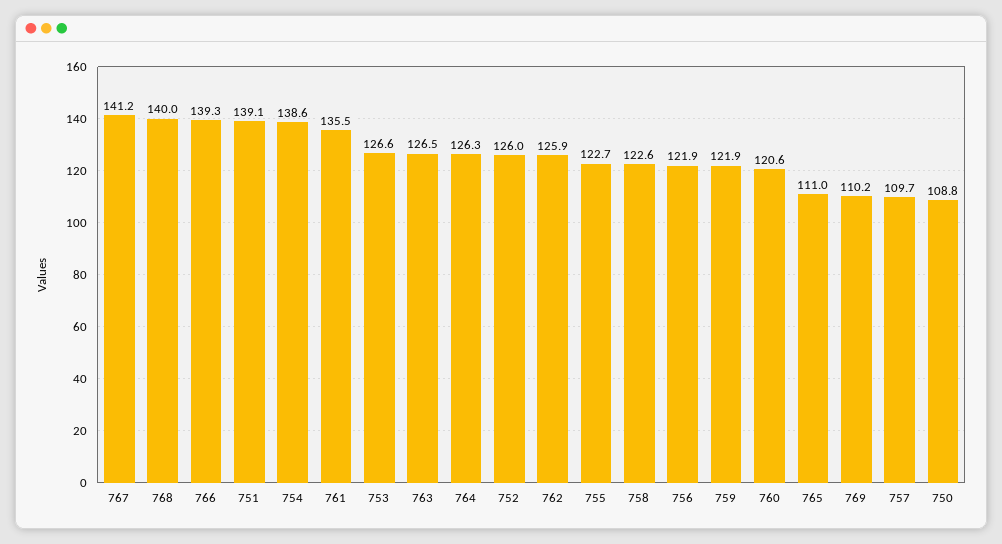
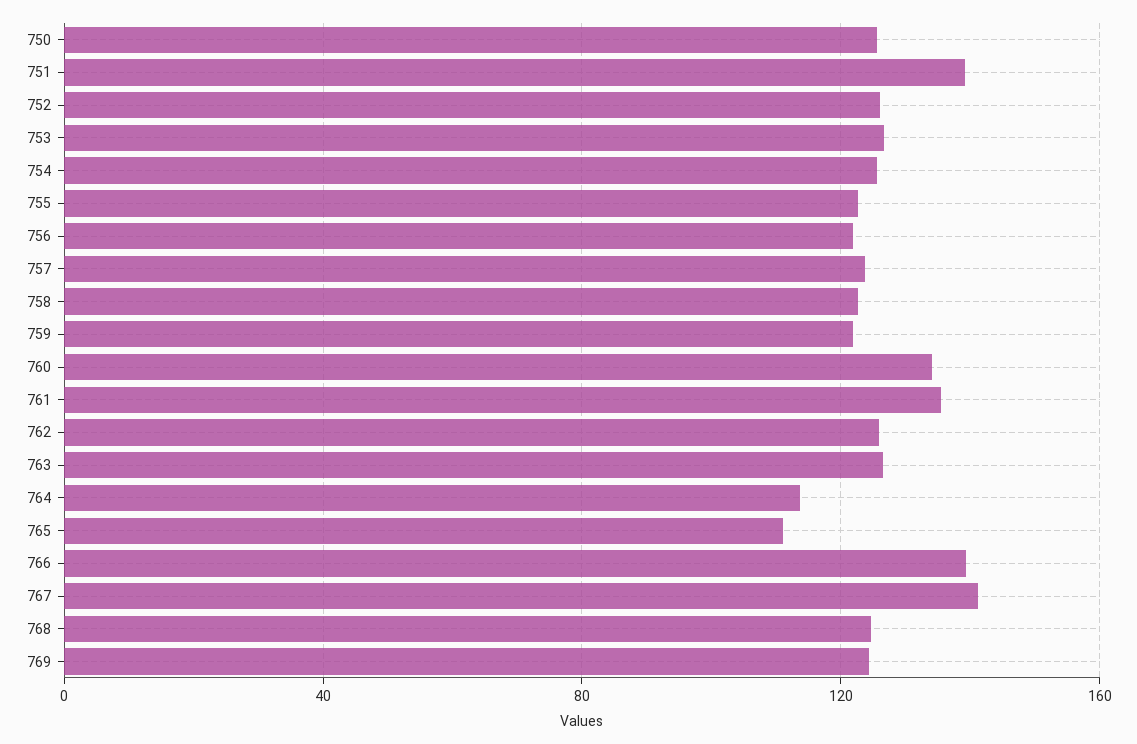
768: 140 -> 125
754: 138.6 -> 125
764: 126.3 -> 115
760: 120.6 -> 135
769: 110.2 -> 125
757: 109.7 -> 125
750: 108.8 -> 125

